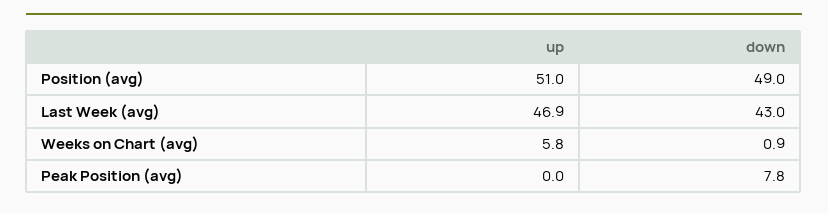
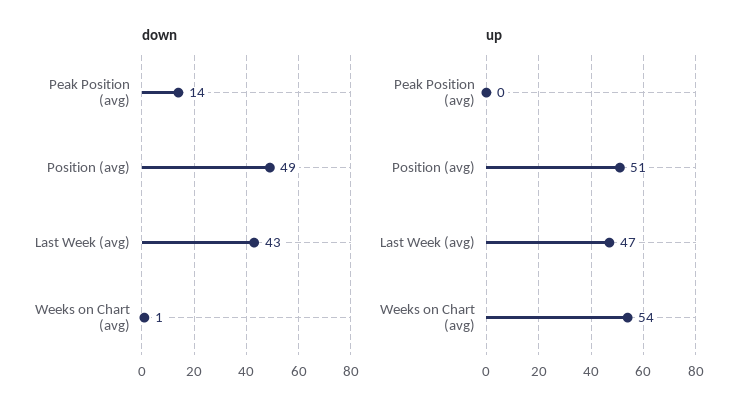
up, Weeks on Chart (avg): 5.8 -> 54
down, Peak Position (avg): 7.8 -> 14

